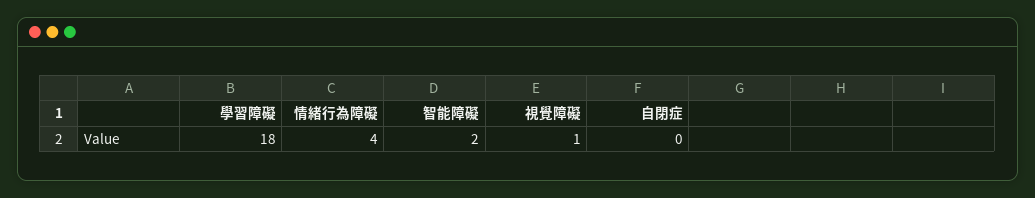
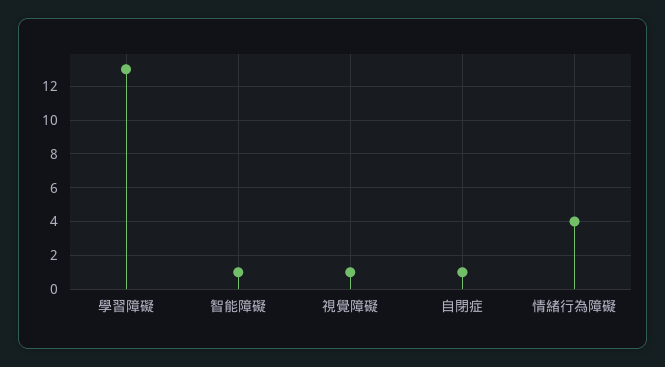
學習障礙: 18 -> 13
智能障礙: 2 -> 1
自閉症: 0 -> 1

